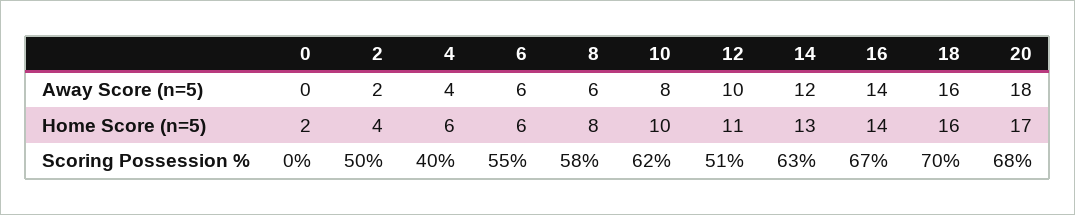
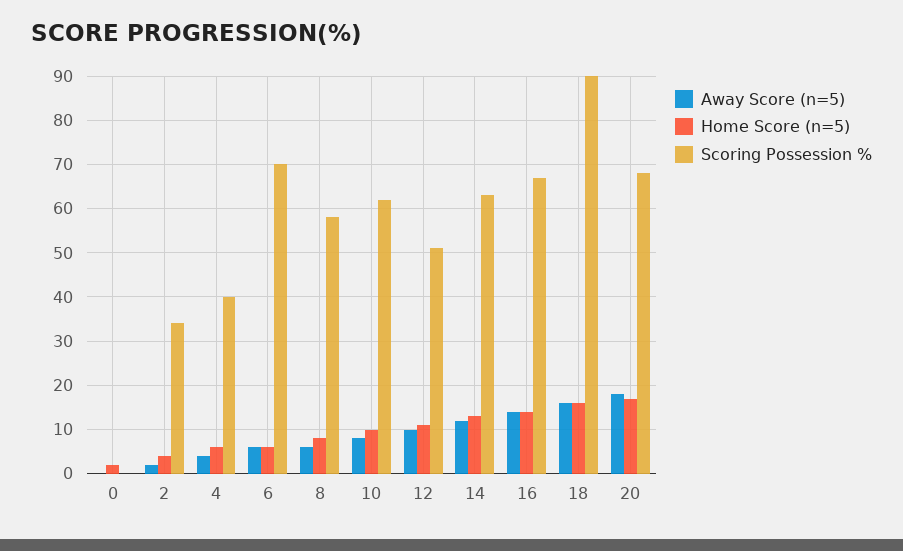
Scoring Possession %, 2: 50 -> 35
Scoring Possession %, 6: 55 -> 70
Scoring Possession %, 18: 70 -> 90

